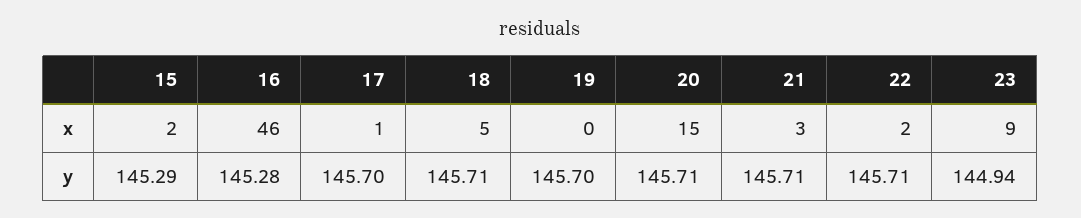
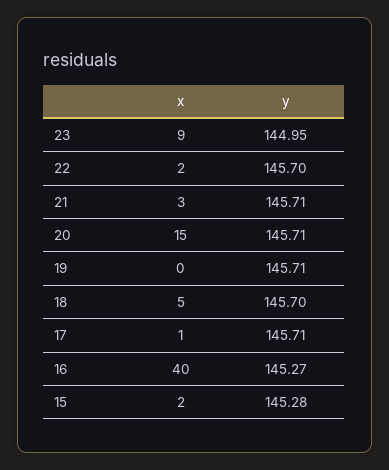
16, x: 46 -> 40
15, y: 145.29 -> 145.28
16, y: 145.28 -> 145.27
17, y: 145.7 -> 145.71
18, y: 145.71 -> 145.7
19, y: 145.7 -> 145.71
22, y: 145.71 -> 145.7
23, y: 144.94 -> 144.95

